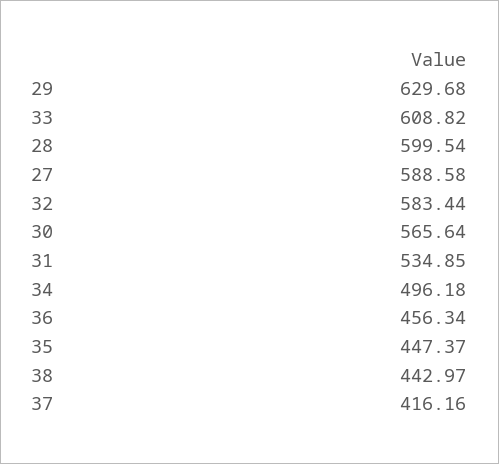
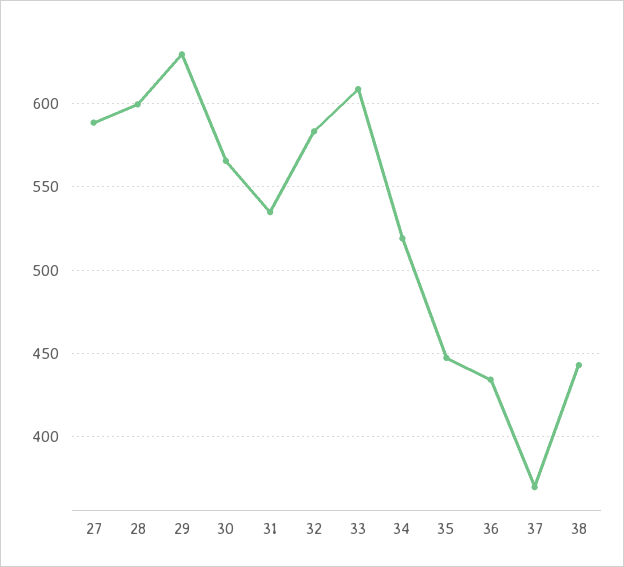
34: 496.18 -> 520
36: 456.34 -> 435
37: 416.16 -> 370

